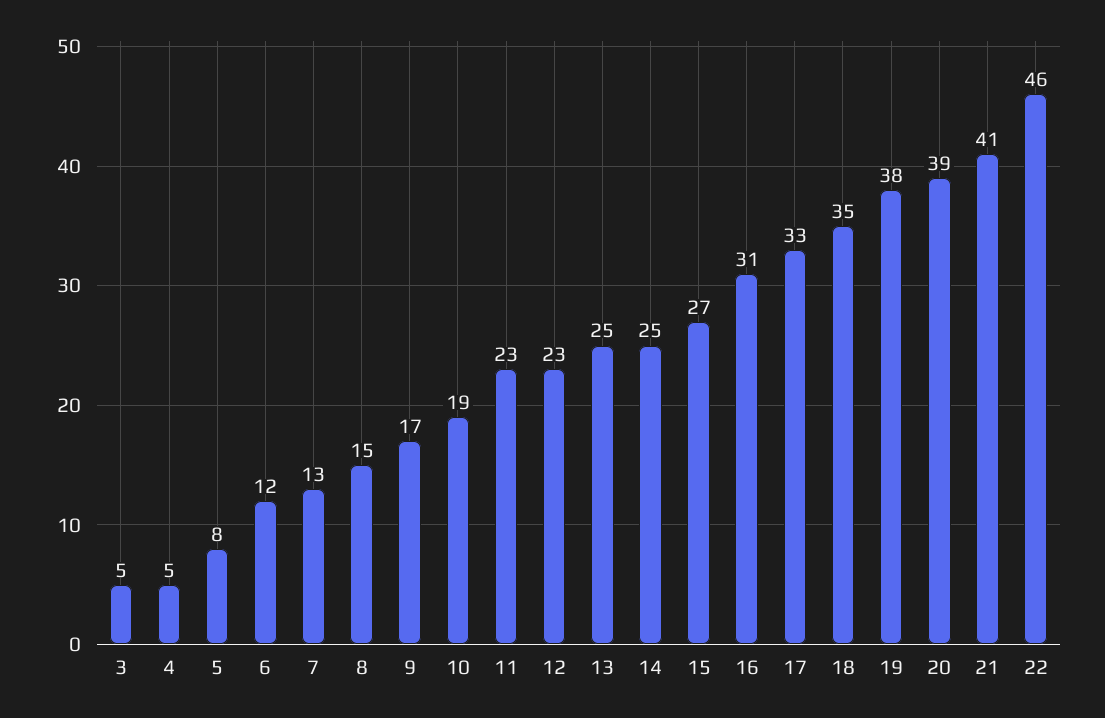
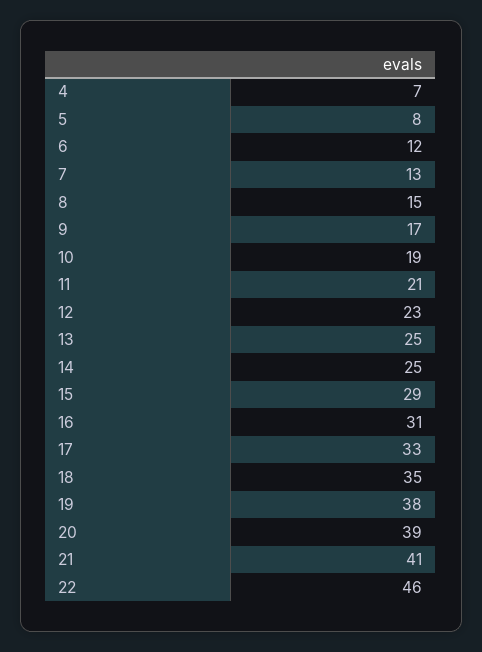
3: 5 -> none
4: 5 -> 7
11: 23 -> 21
15: 27 -> 29

